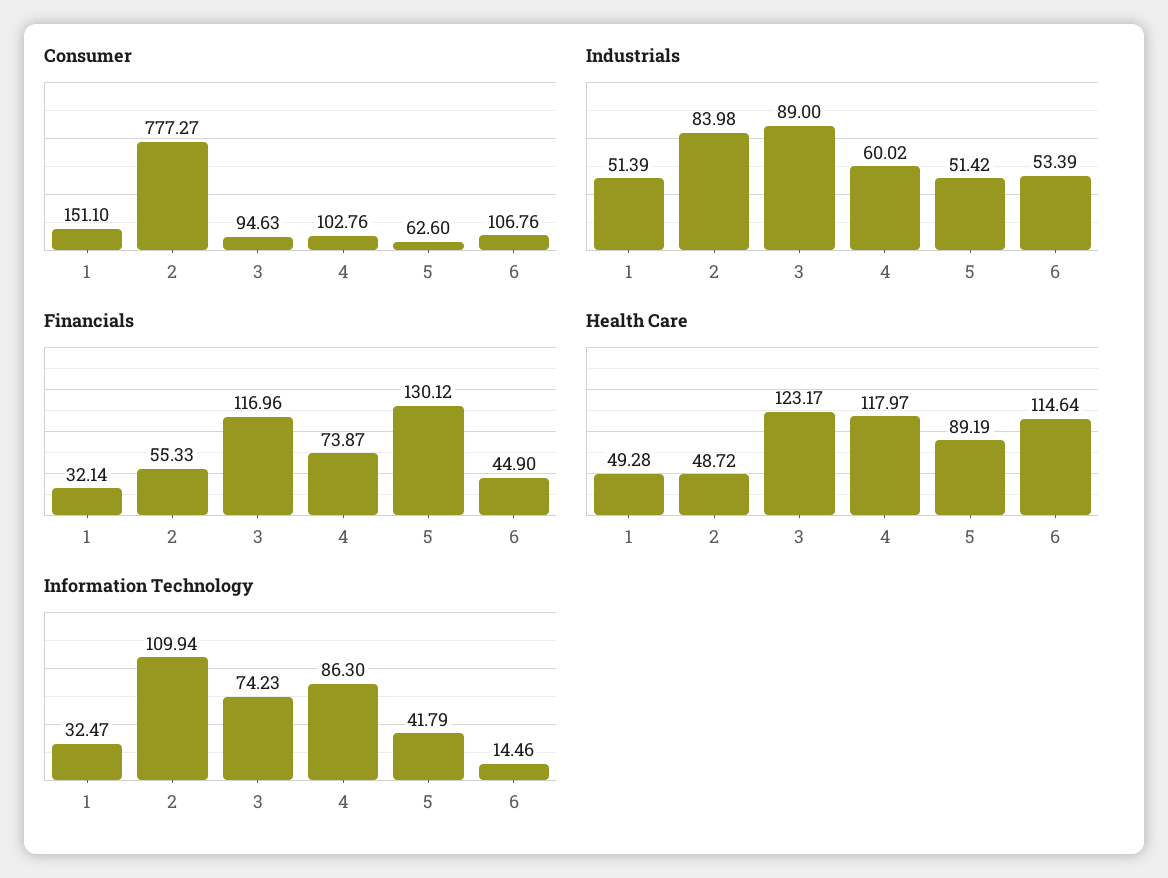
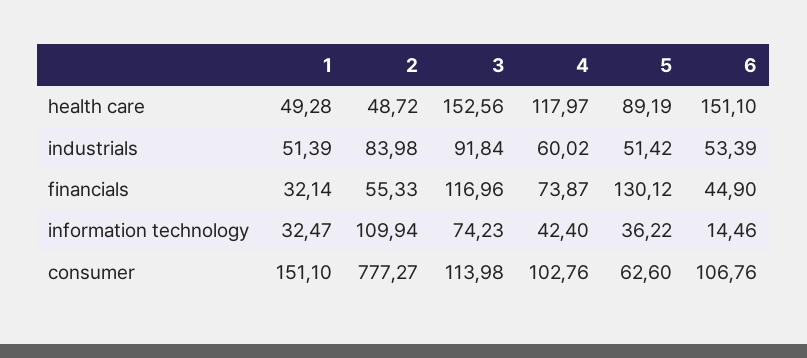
Consumer, 3: 94.63 -> 113.98
Industrials, 3: 89 -> 91.84
Health Care, 3: 123.17 -> 152.56
Health Care, 6: 114.64 -> 151.1
Information Technology, 4: 86.3 -> 42.4
Information Technology, 5: 41.79 -> 36.22

